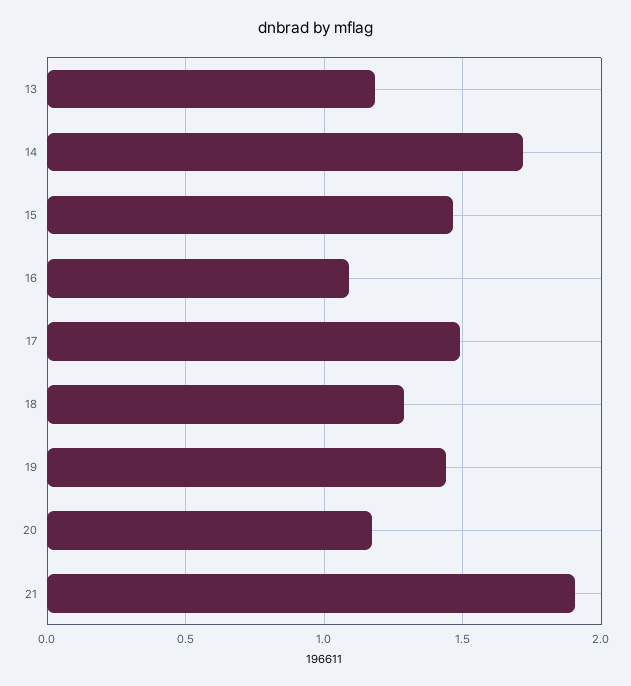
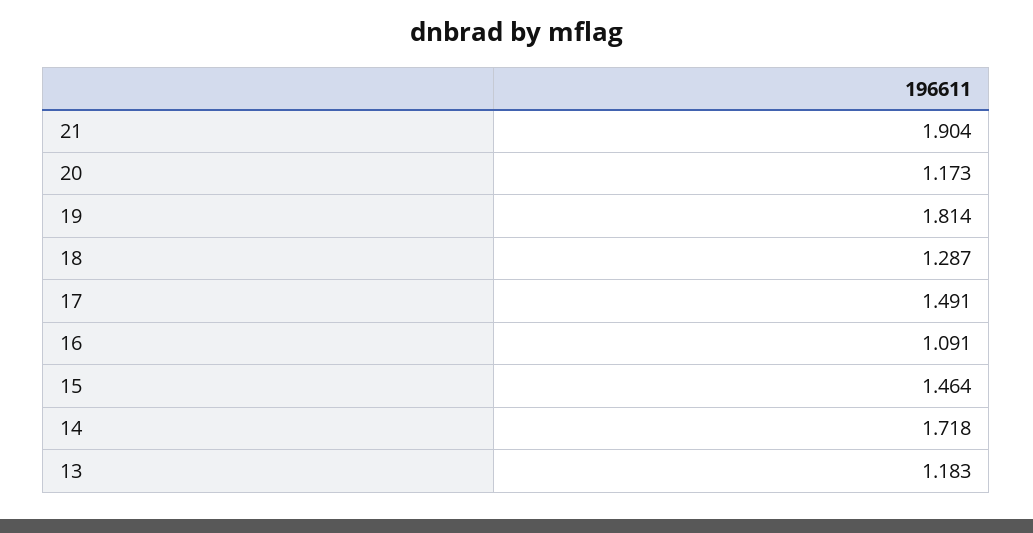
19: 1.45 -> 1.814

